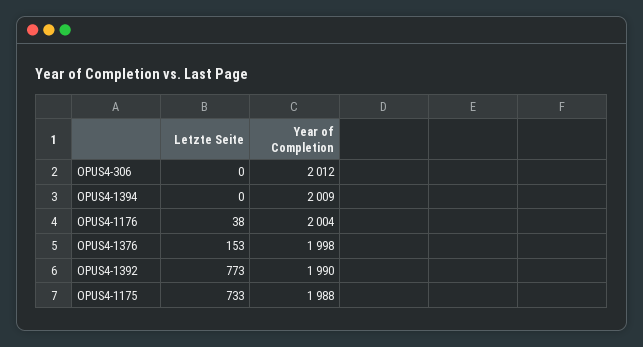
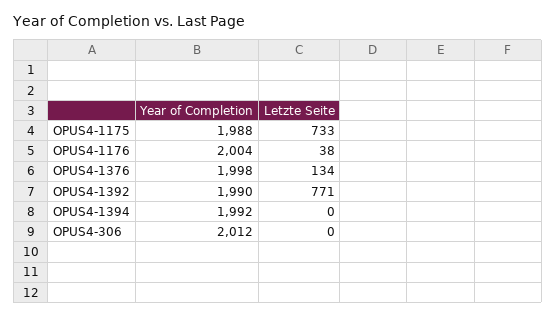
Year of Completion, OPUS4-1394: 2009 -> 1992
Letzte Seite, OPUS4-1376: 153 -> 134
Letzte Seite, OPUS4-1392: 773 -> 771

